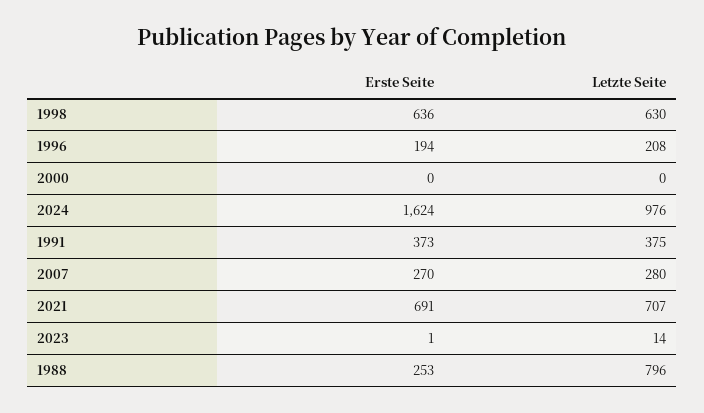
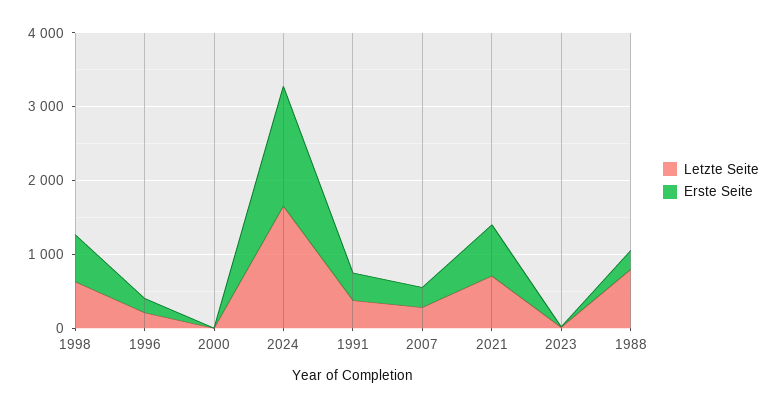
Letzte Seite, 2024: 976 -> 1600

